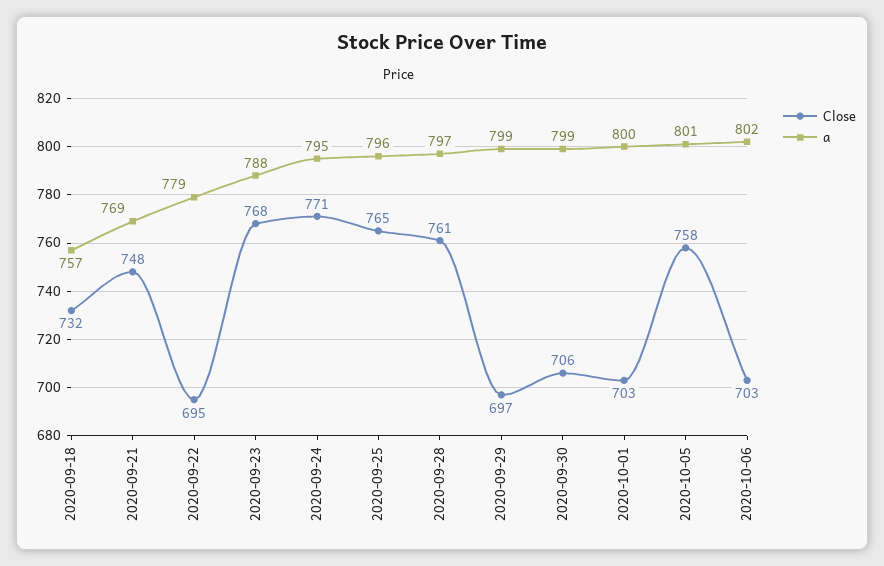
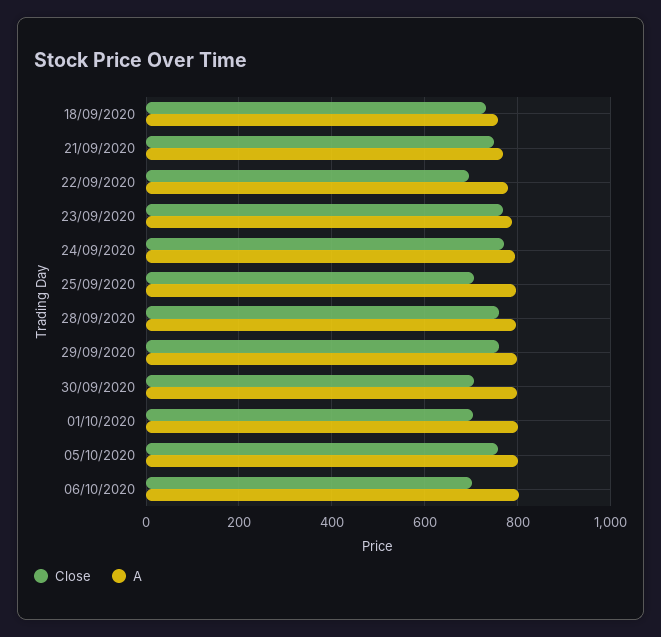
Close, 2020-09-25: 765 -> 700
Close, 2020-09-29: 697 -> 760

